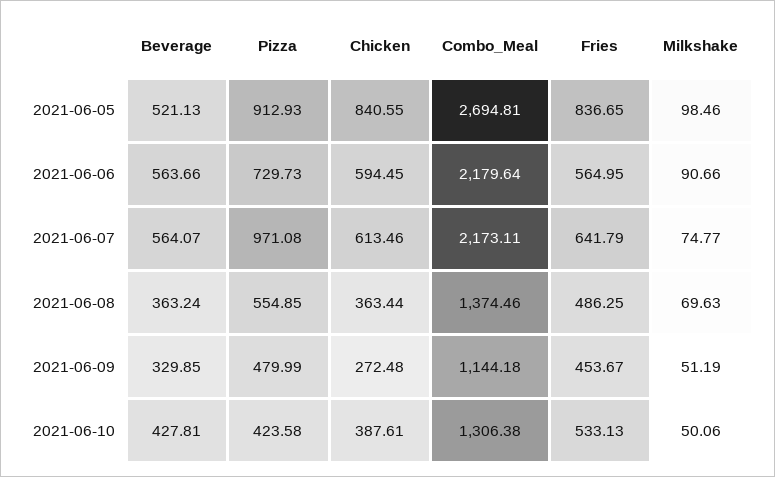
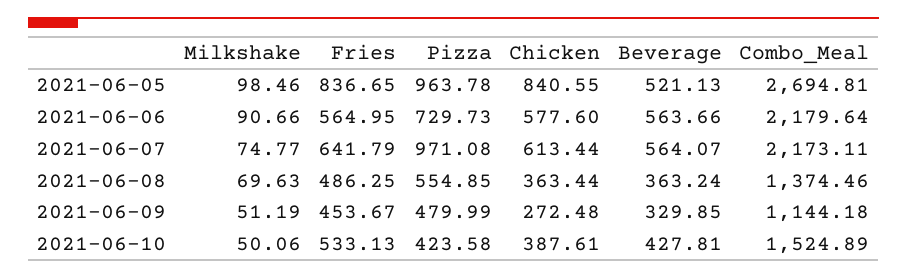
Pizza, 2021-06-05: 912.93 -> 963.78
Chicken, 2021-06-06: 594.45 -> 577.6
Chicken, 2021-06-07: 613.46 -> 613.44
Combo_Meal, 2021-06-10: 1306.38 -> 1524.89

